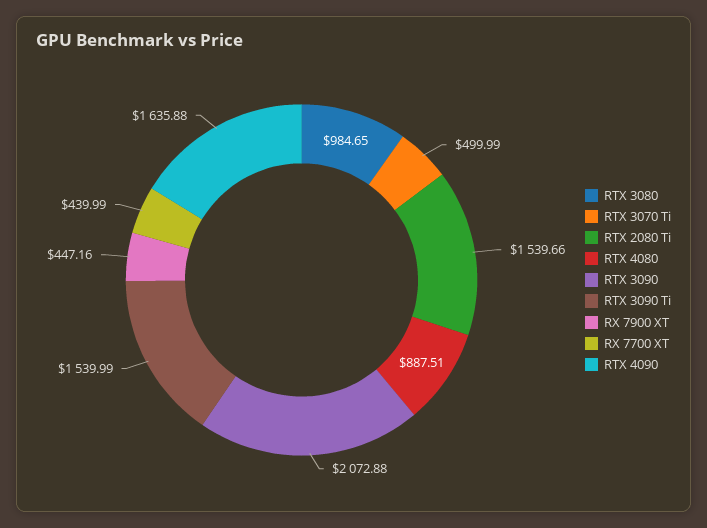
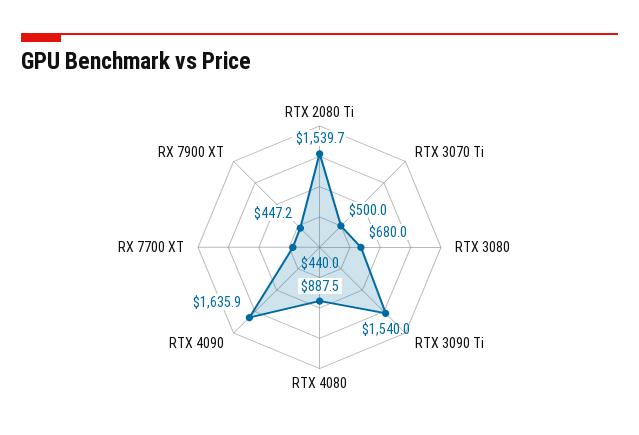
RTX 3080: 984.65 -> 680
RTX 3090: 2072.88 -> none

